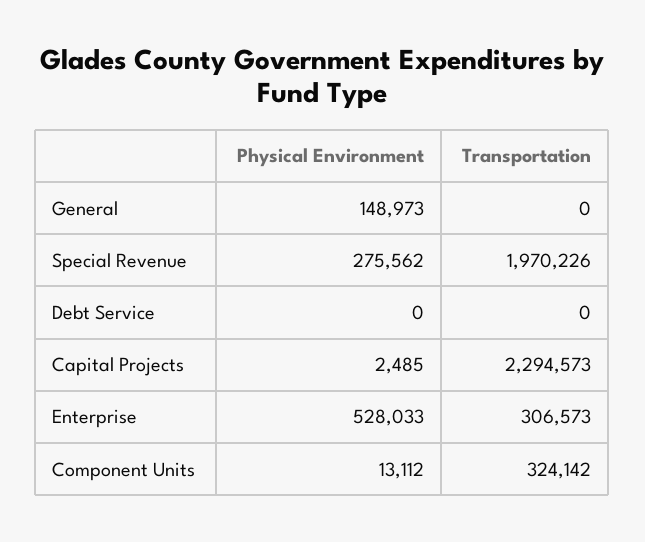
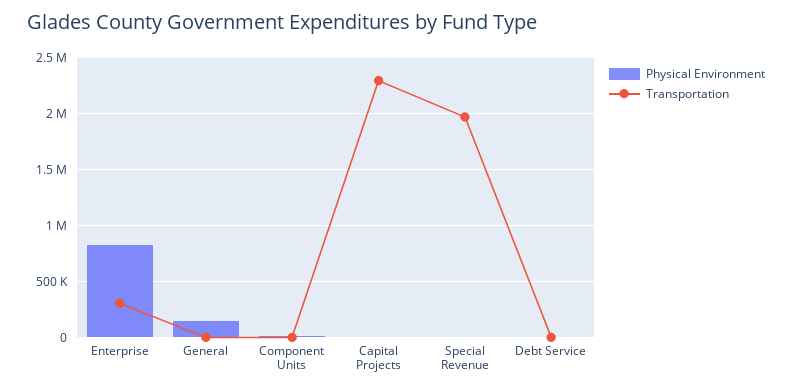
Physical Environment, Special Revenue: 275562 -> 0
Physical Environment, Enterprise: 528033 -> 800000
Transportation, Component Units: 324142 -> 0

